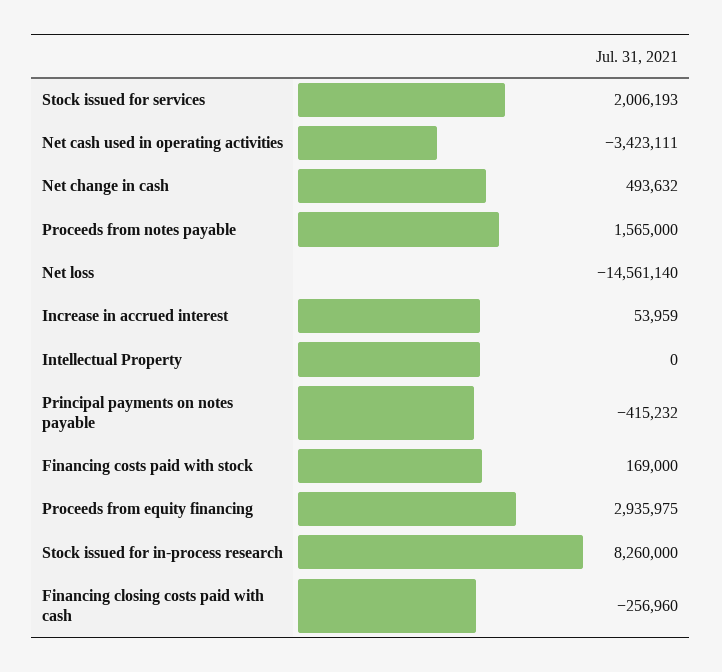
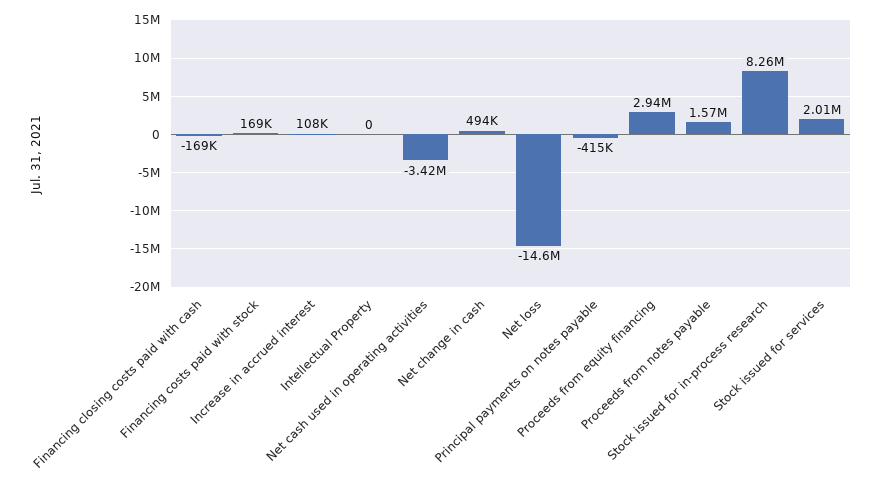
Increase in accrued interest: 53959 -> 108000
Financing closing costs paid with cash: -256960 -> -169000

